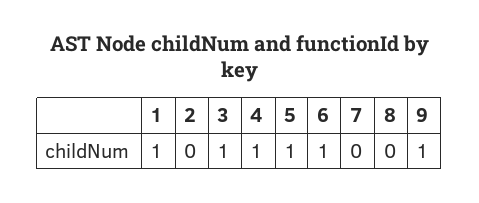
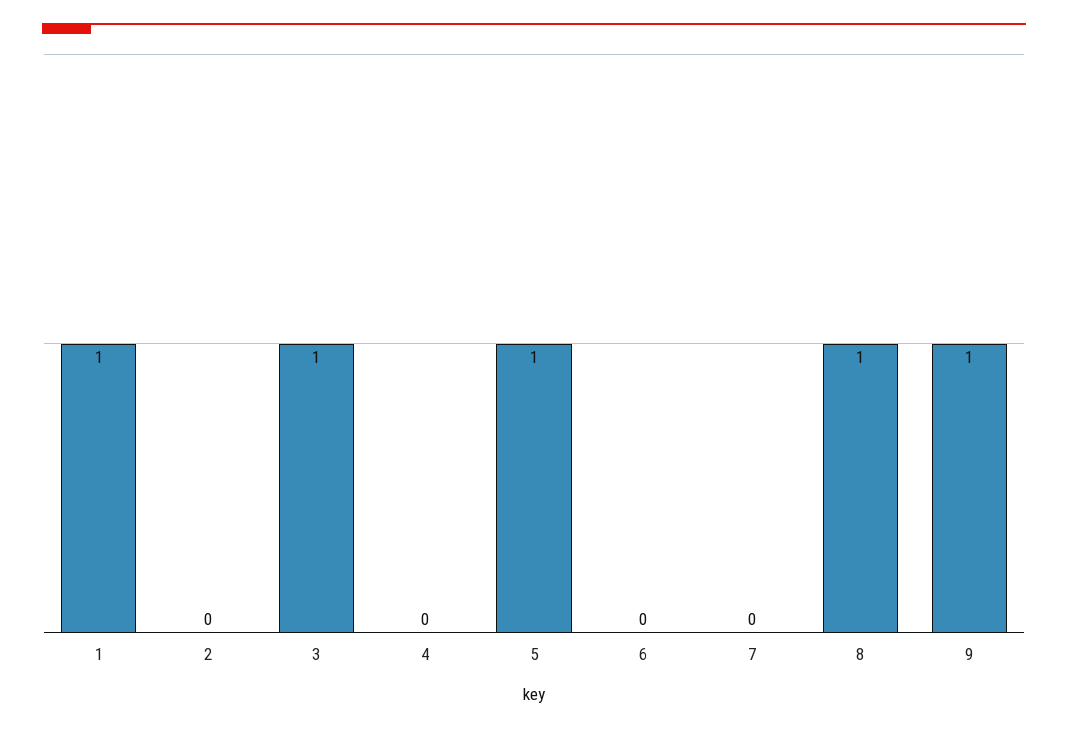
4: 1 -> 0
6: 1 -> 0
8: 0 -> 1

